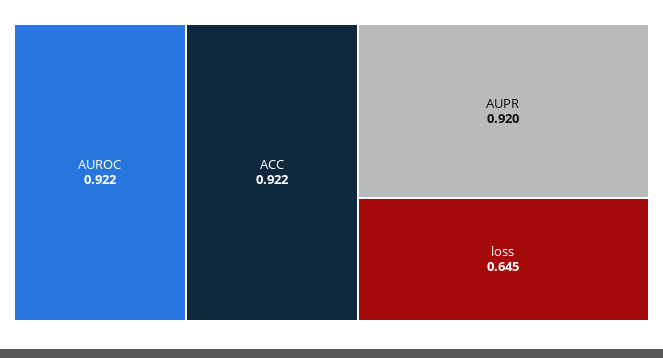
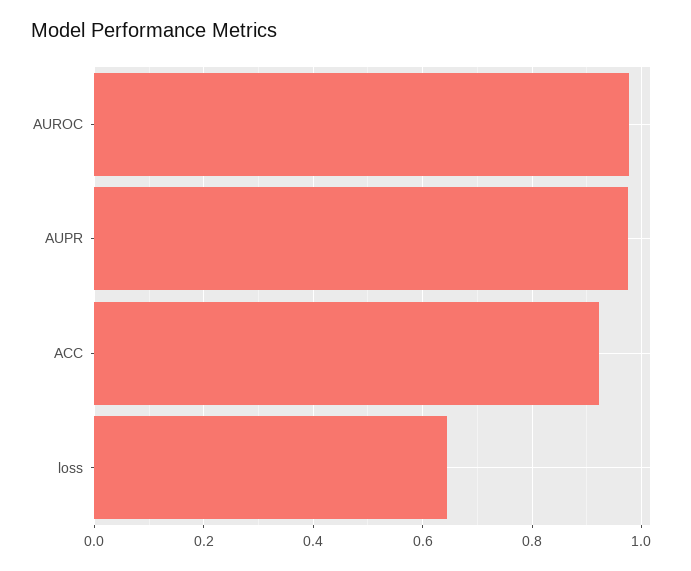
AUROC: 0.922 -> 0.98
AUPR: 0.92 -> 0.98

